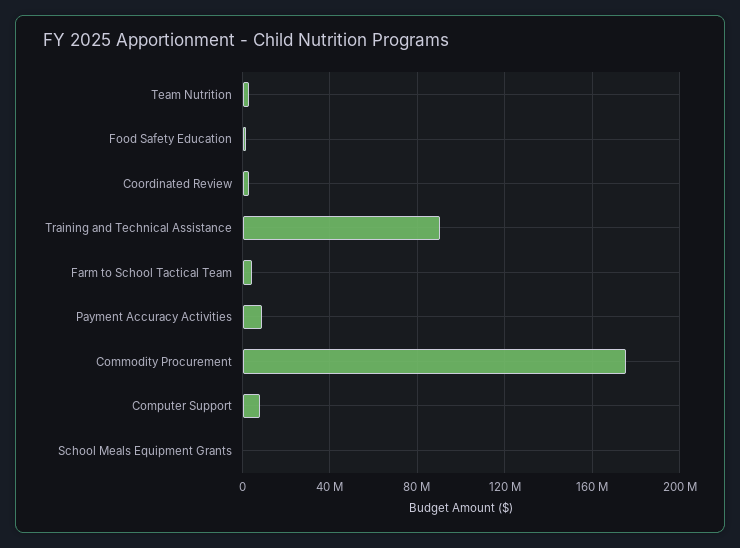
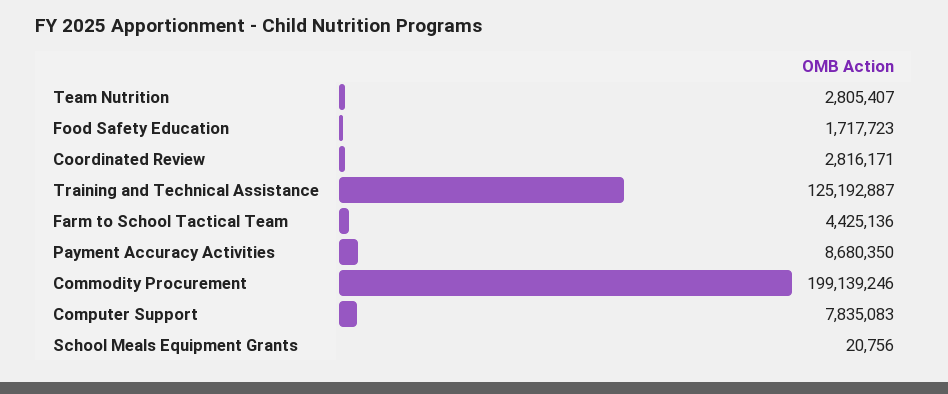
Training and Technical Assistance: 90000000 -> 125192887
Commodity Procurement: 175000000 -> 199139246

